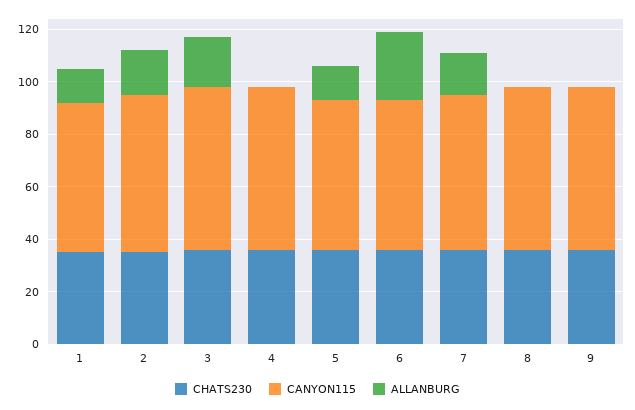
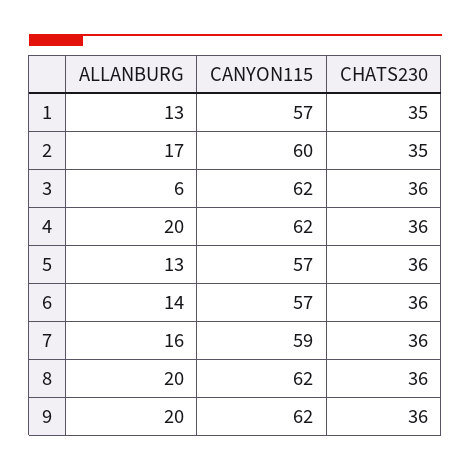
ALLANBURG, 3: 20 -> 6
ALLANBURG, 4: 0 -> 20
ALLANBURG, 6: 25 -> 14
ALLANBURG, 8: 0 -> 20
ALLANBURG, 9: 0 -> 20

